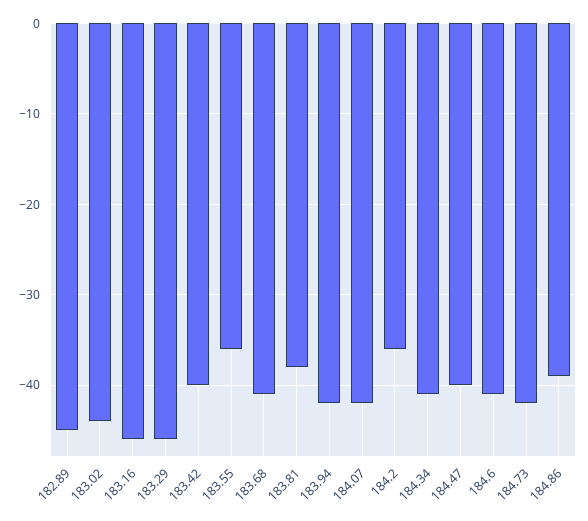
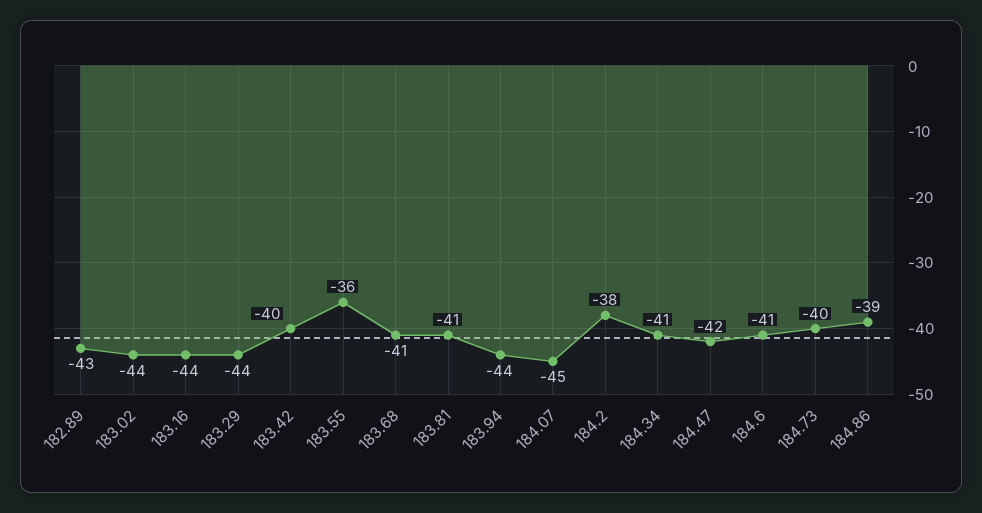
182.89: -45 -> -43
183.16: -46 -> -44
183.29: -46 -> -44
183.81: -38 -> -41
183.94: -42 -> -44
184.07: -42 -> -45
184.2: -36 -> -38
184.47: -40 -> -42
184.73: -42 -> -40

